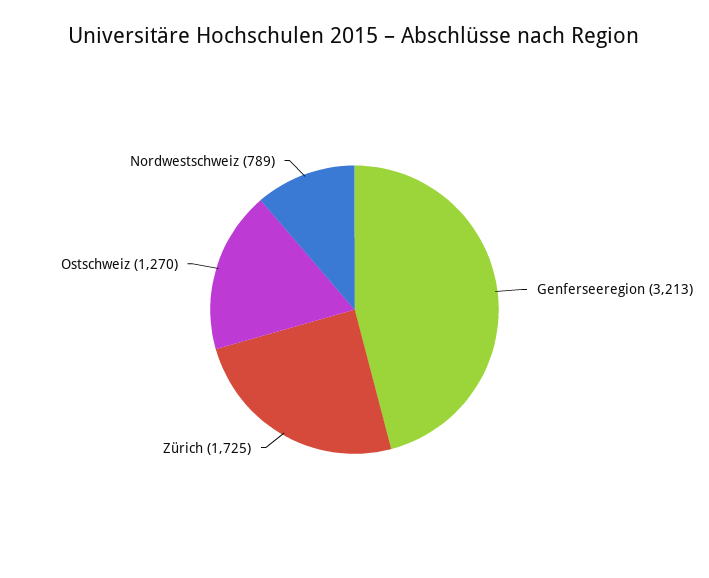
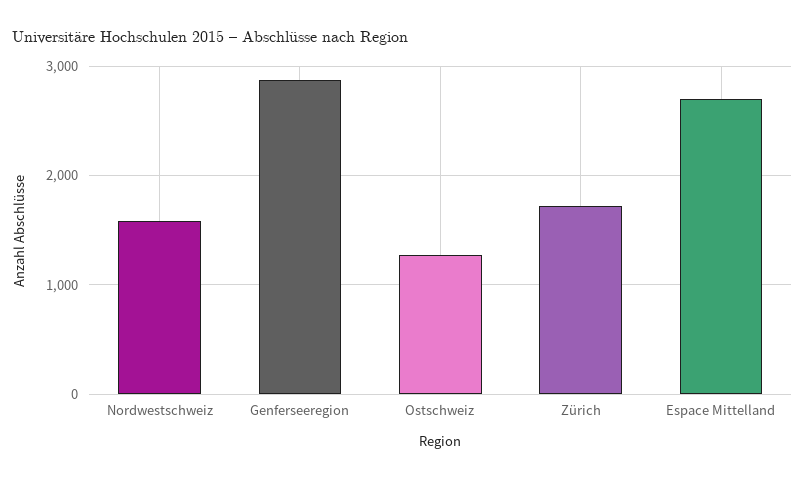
Genferseeregion: 3213 -> 2900
Nordwestschweiz: 789 -> 1600
Espace Mittelland: none -> 2700

